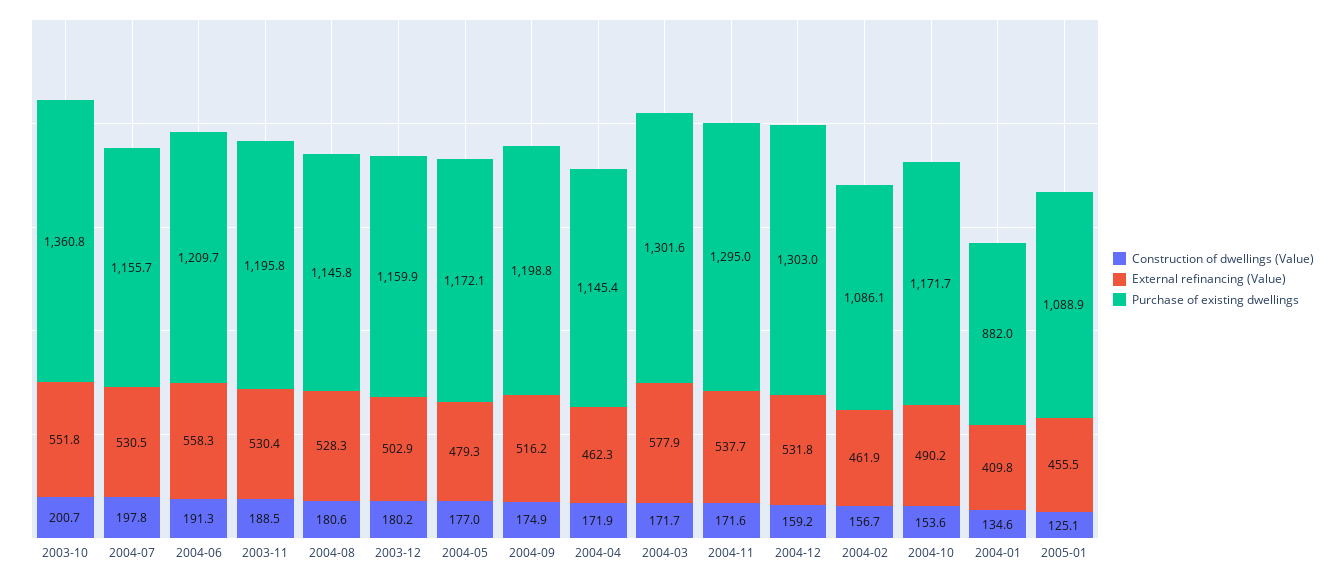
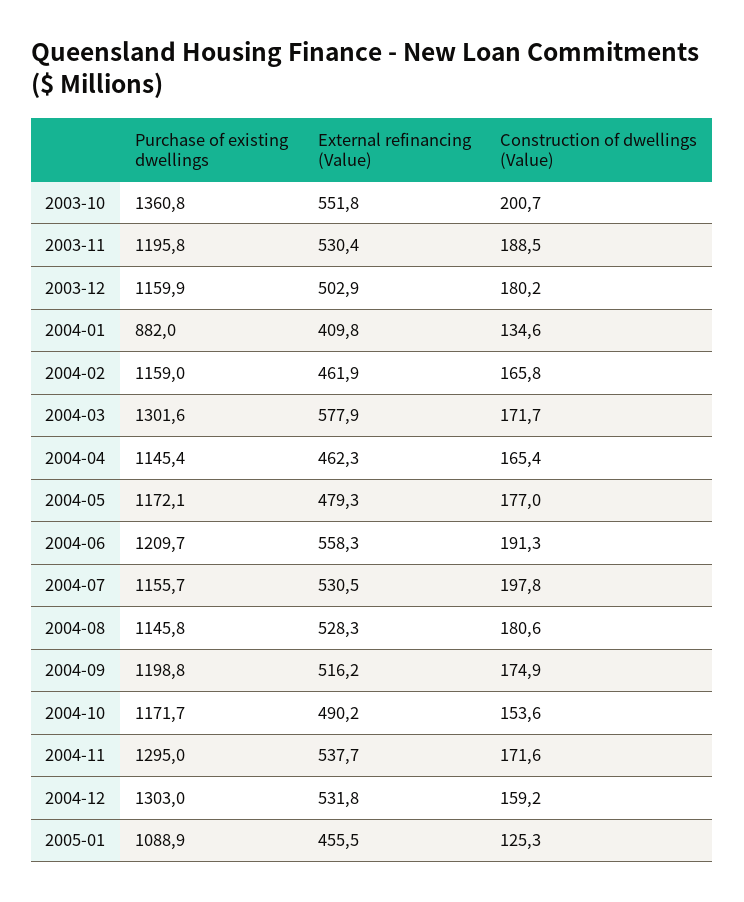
Construction of dwellings (Value), 2004-04: 171.9 -> 165.4
Construction of dwellings (Value), 2004-02: 156.7 -> 165.8
Purchase of existing dwellings, 2004-02: 1086.1 -> 1159
Construction of dwellings (Value), 2005-01: 125.1 -> 125.3

